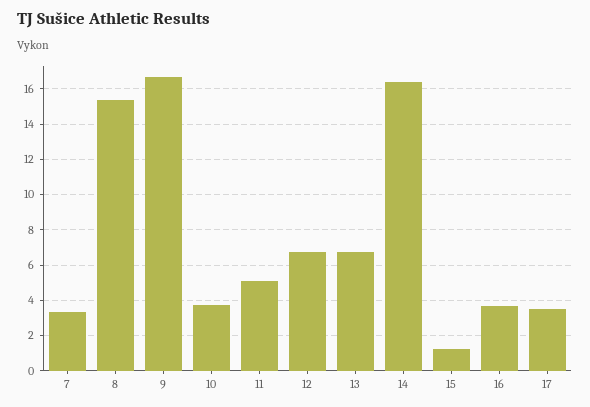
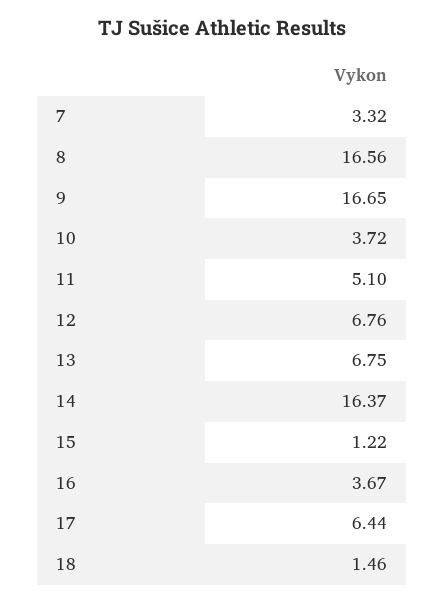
8: 15.5 -> 16.56
17: 3.5 -> 6.44
18: none -> 1.46

